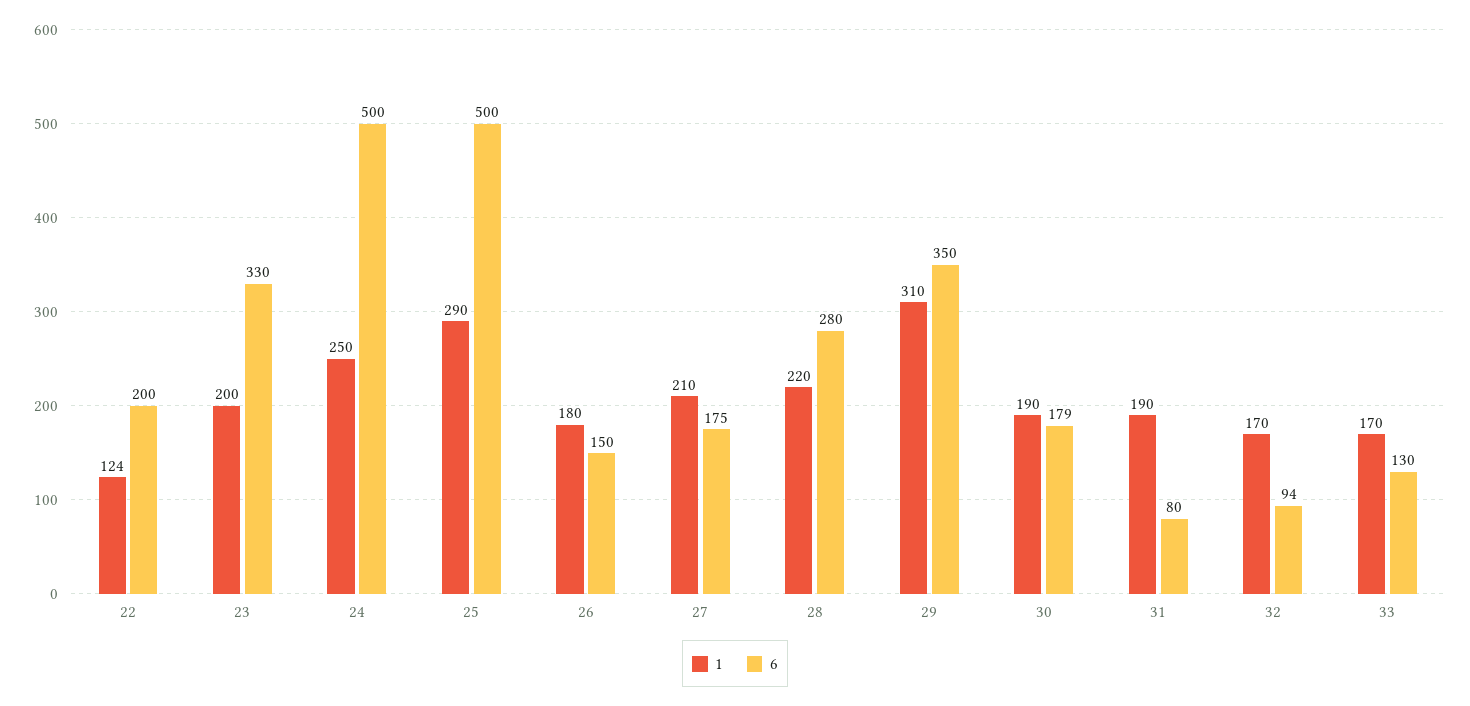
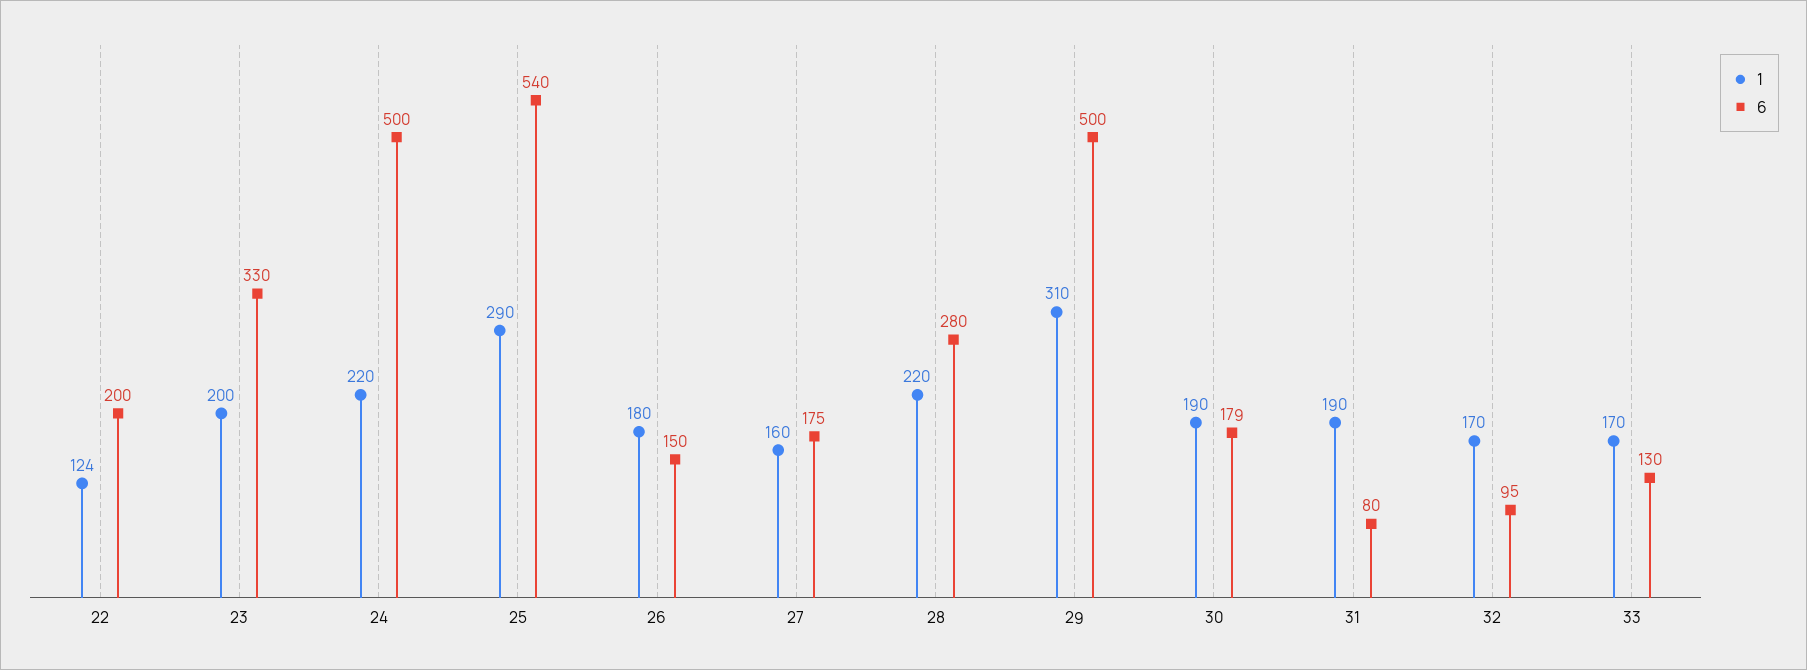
1, 24: 250 -> 220
6, 25: 500 -> 540
1, 27: 210 -> 160
6, 29: 350 -> 500
6, 32: 94 -> 95

